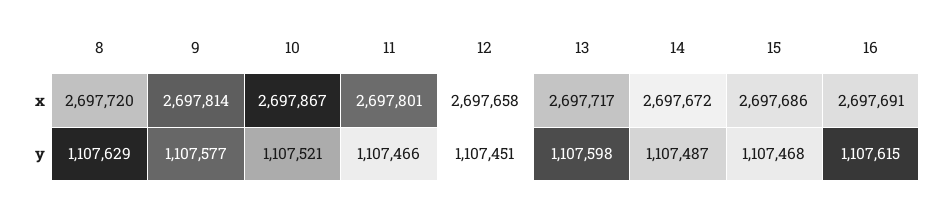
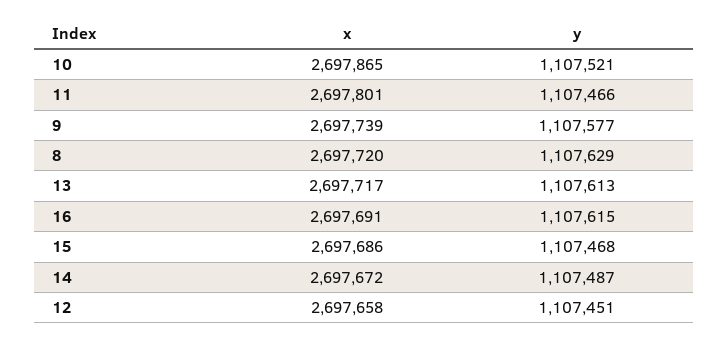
9, x: 2697814 -> 2697739
10, x: 2697867 -> 2697865
13, y: 1107598 -> 1107613

